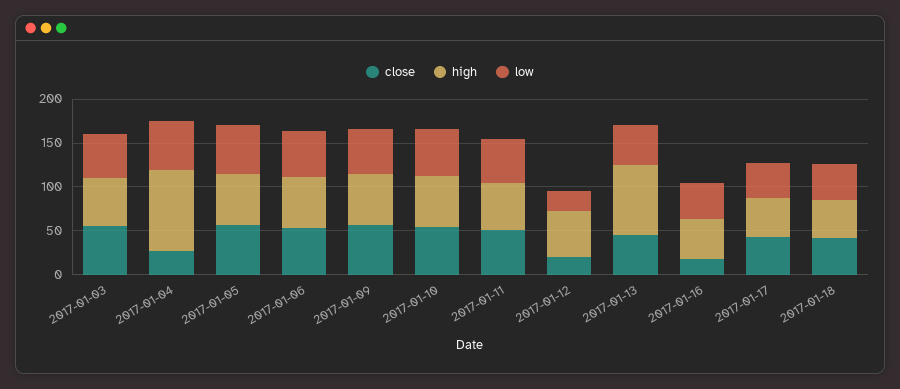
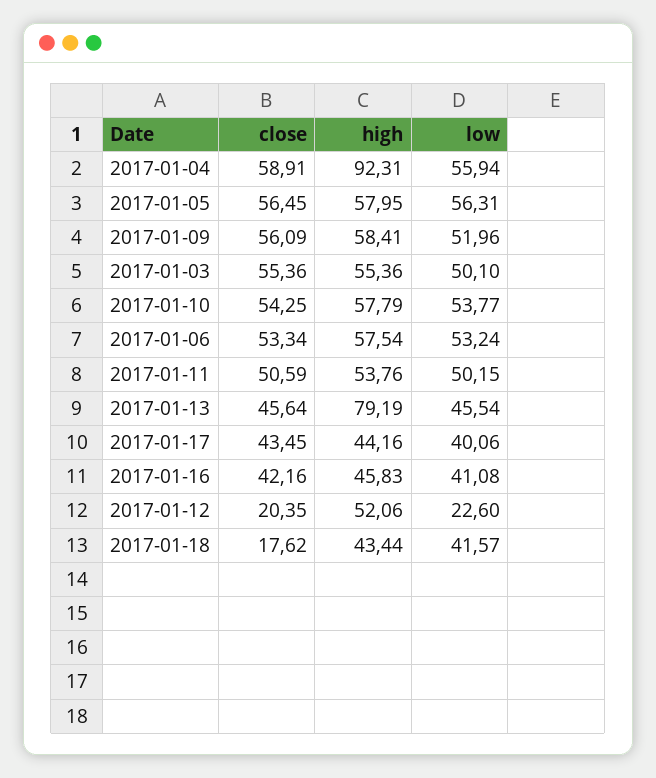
close, 2017-01-04: 30 -> 58.91
close, 2017-01-16: 20 -> 42.16
close, 2017-01-18: 40 -> 17.62

